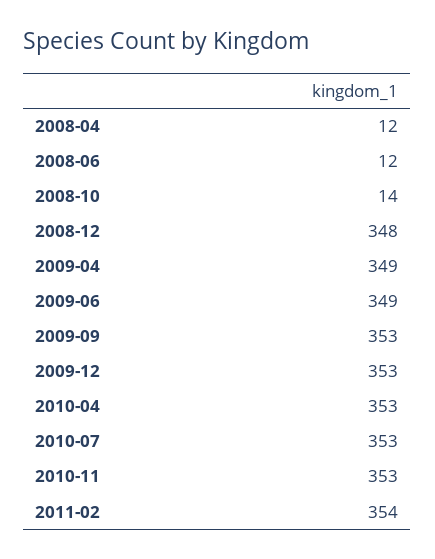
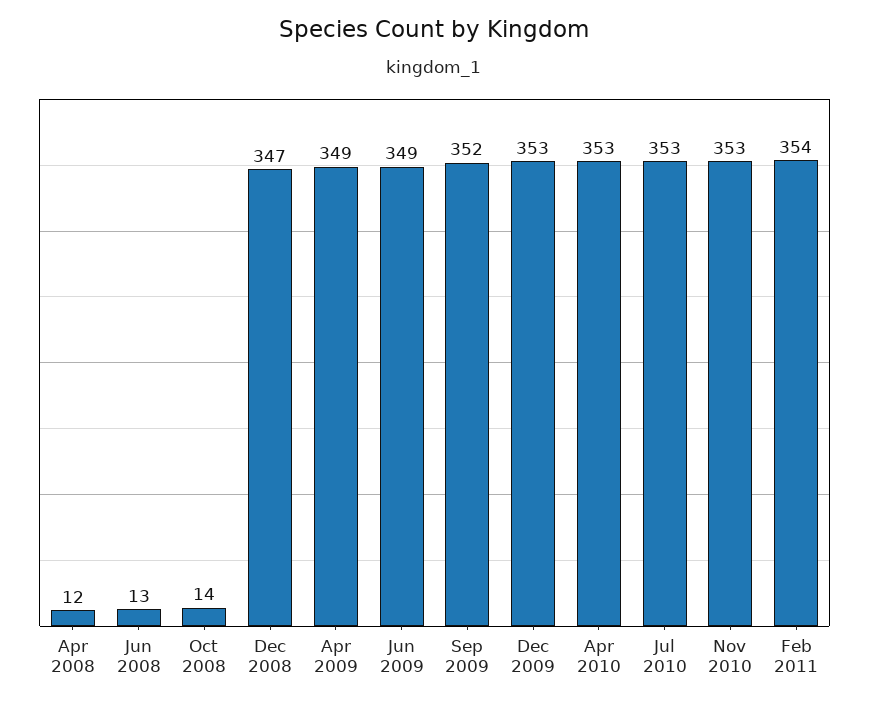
2008-06: 12 -> 13
2008-12: 348 -> 347
2009-09: 353 -> 352

